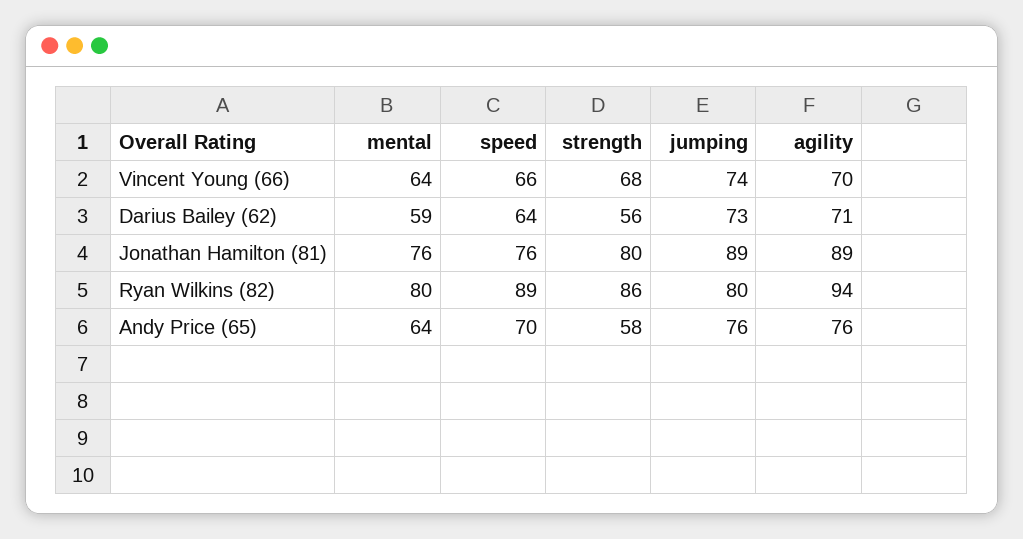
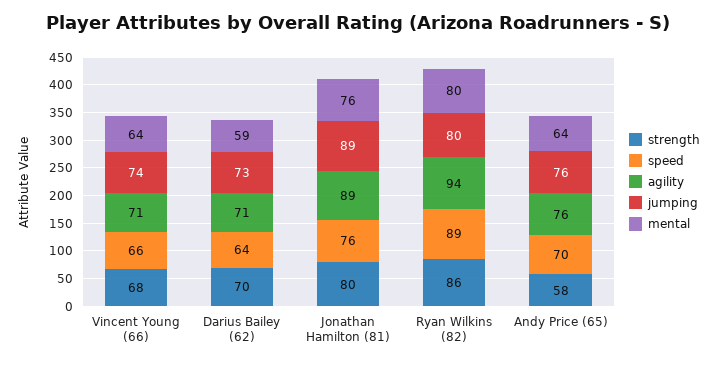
agility, Vincent Young (66): 70 -> 71
strength, Darius Bailey (62): 56 -> 70

